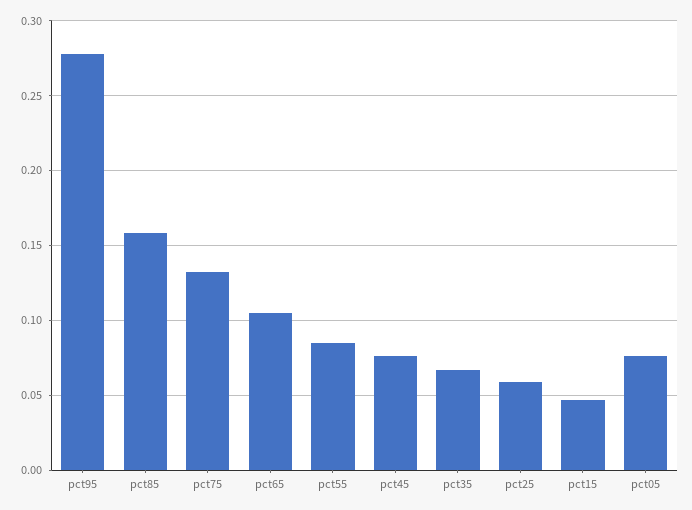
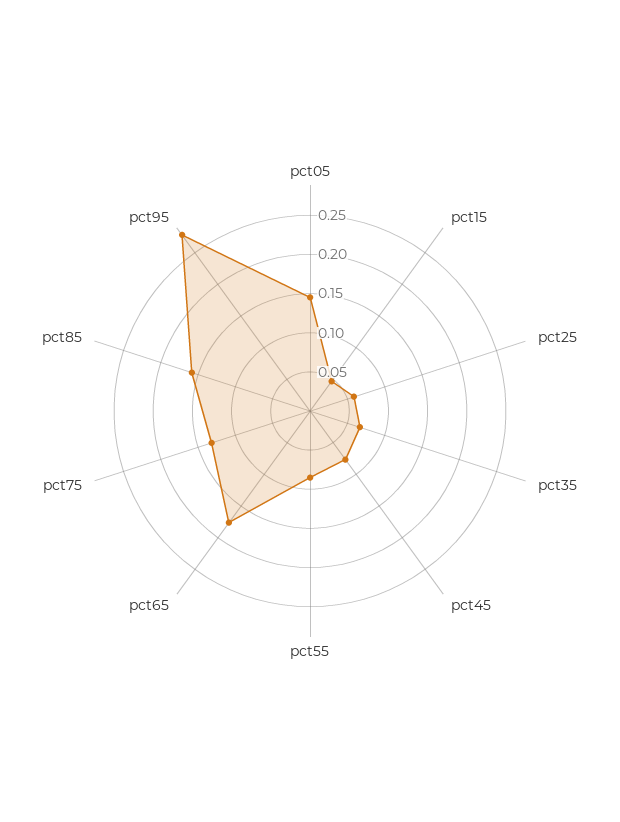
pct65: 0.105 -> 0.175
pct05: 0.075 -> 0.15

